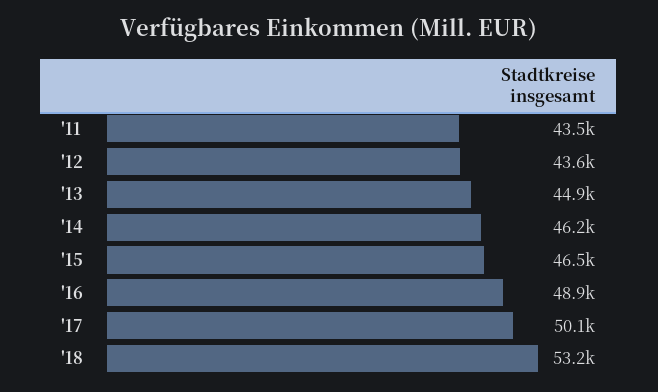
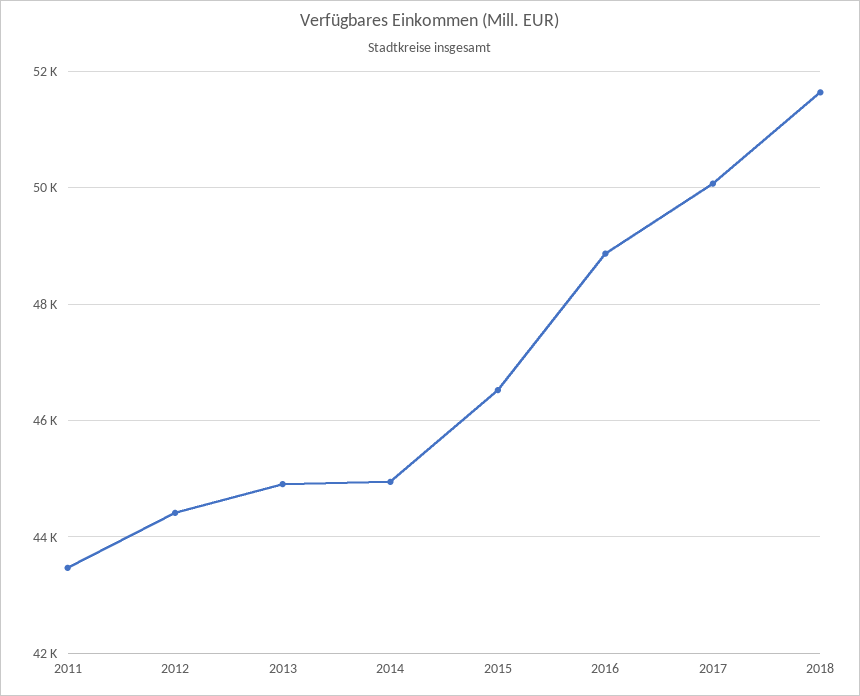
'12: 43600 -> 44400
'14: 46200 -> 45000
'18: 53200 -> 51600

